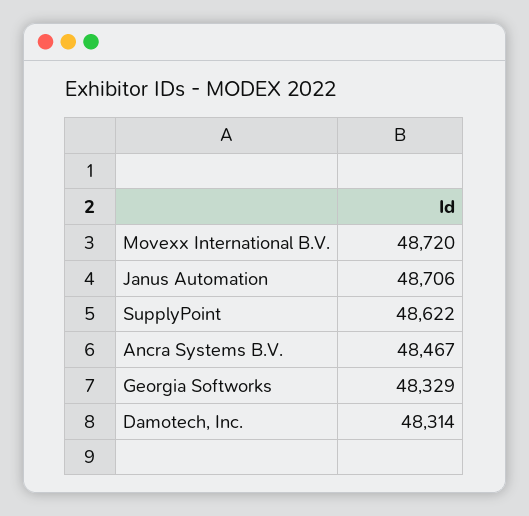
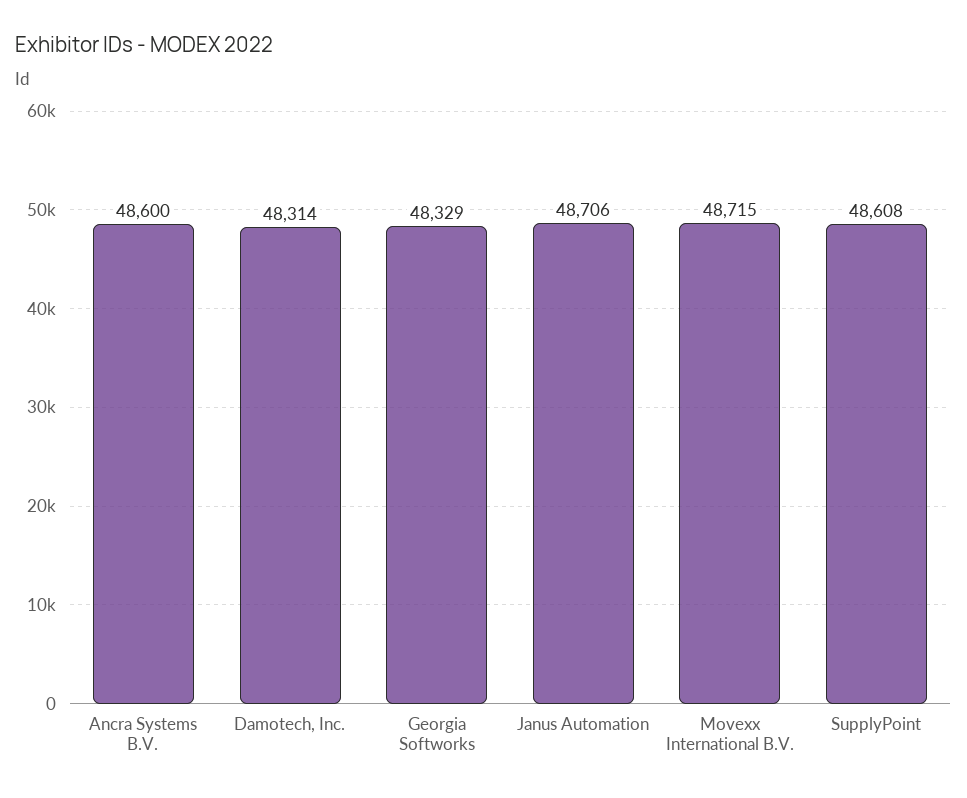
Movexx International B.V.: 48720 -> 48715
SupplyPoint: 48622 -> 48608
Ancra Systems B.V.: 48467 -> 48600

